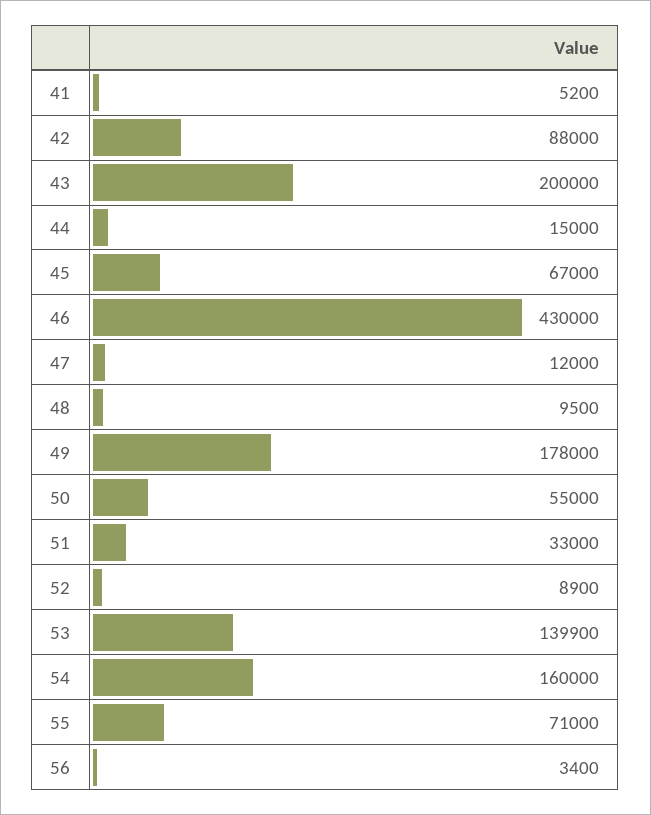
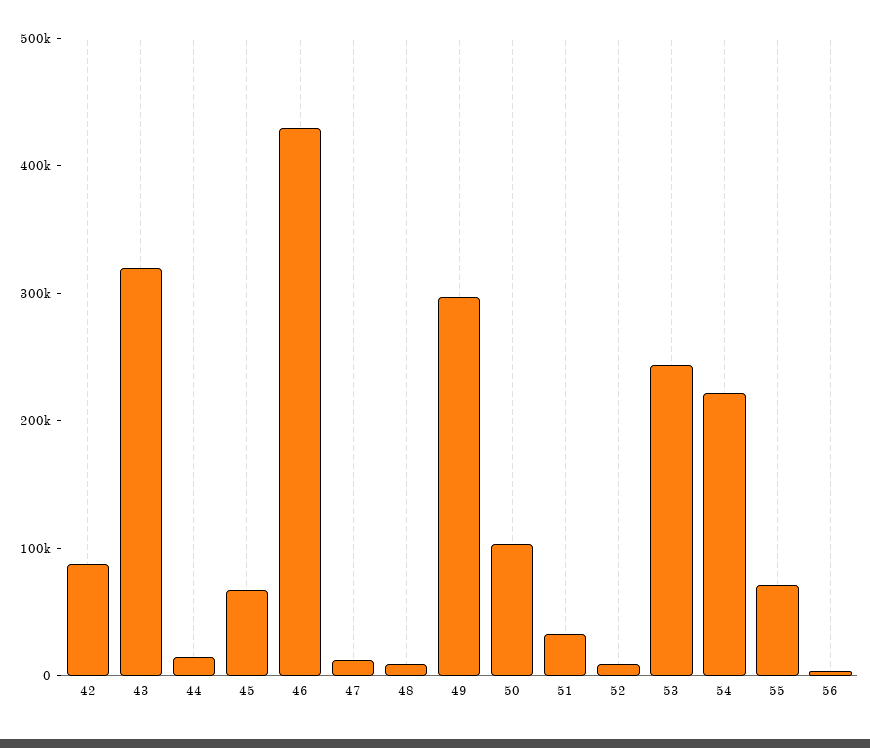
41: 5200 -> none
43: 200000 -> 320000
49: 178000 -> 300000
50: 55000 -> 100000
53: 139900 -> 240000
54: 160000 -> 220000

